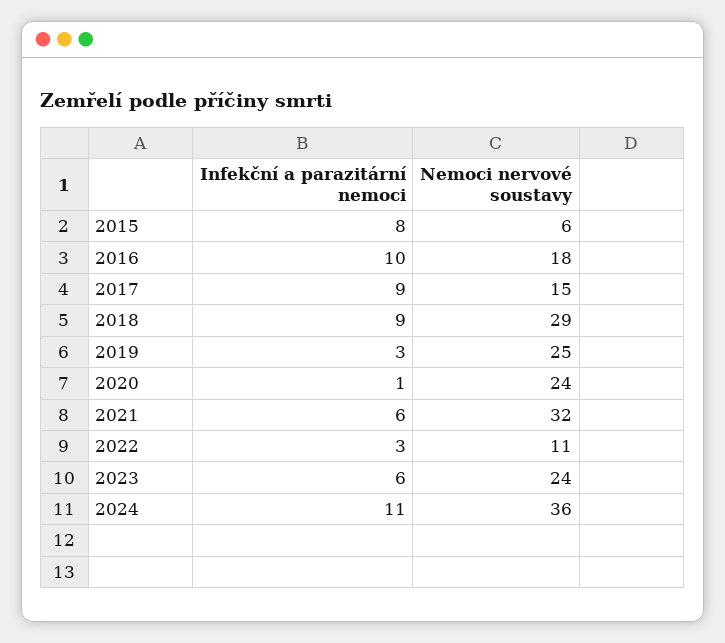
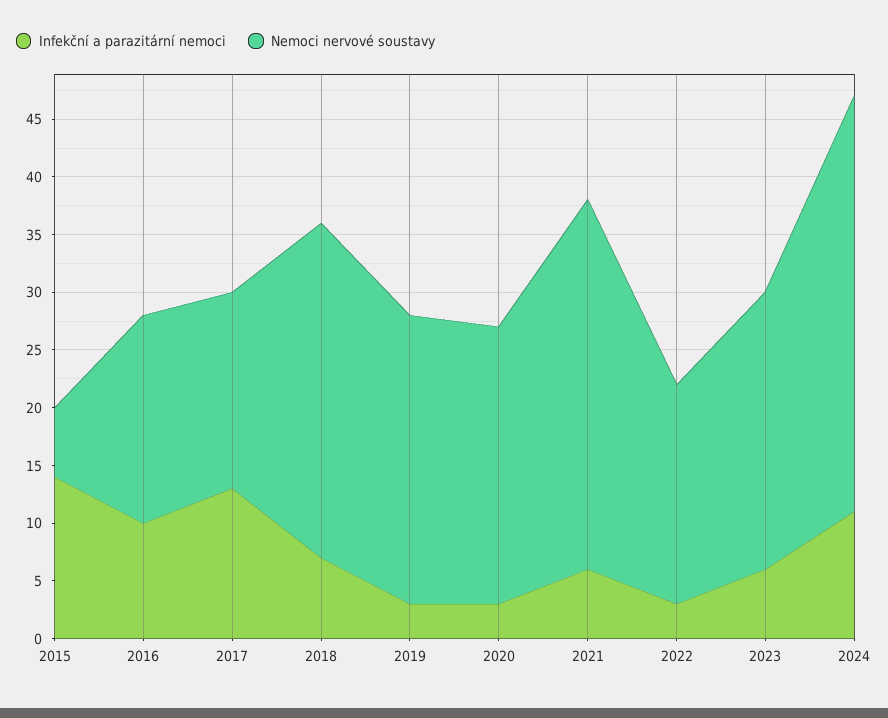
Infekční a parazitární nemoci, 2015: 8 -> 14
Infekční a parazitární nemoci, 2017: 9 -> 13
Nemoci nervové soustavy, 2017: 15 -> 17
Infekční a parazitární nemoci, 2018: 9 -> 7
Infekční a parazitární nemoci, 2020: 1 -> 3
Nemoci nervové soustavy, 2022: 11 -> 19

